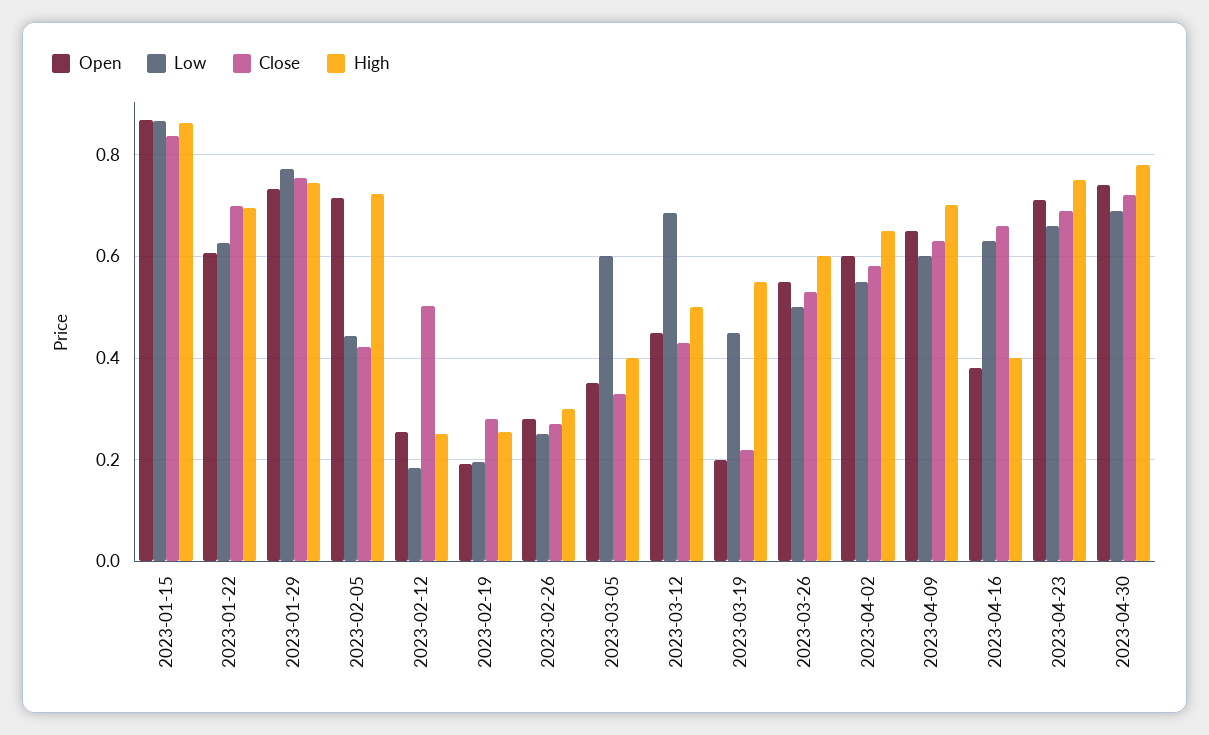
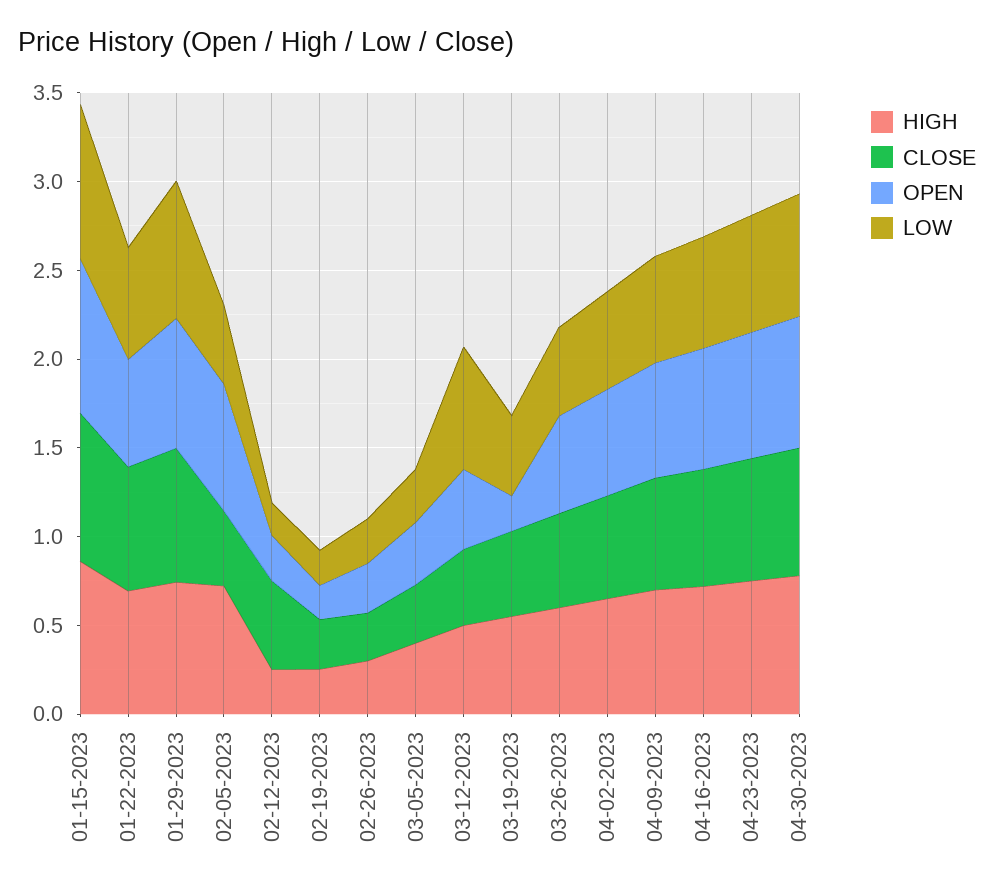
Low, 2023-03-05: 0.6 -> 0.3
Close, 2023-03-19: 0.22 -> 0.5
Open, 2023-04-16: 0.38 -> 0.7
High, 2023-04-16: 0.4 -> 0.7

